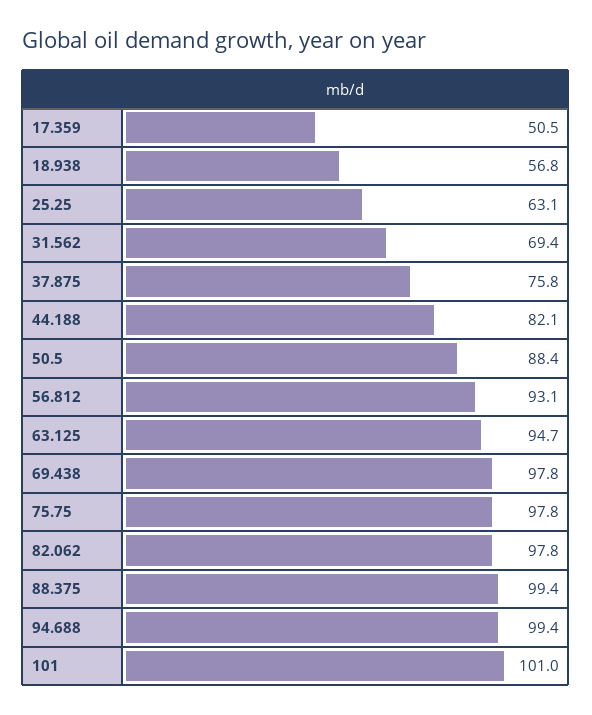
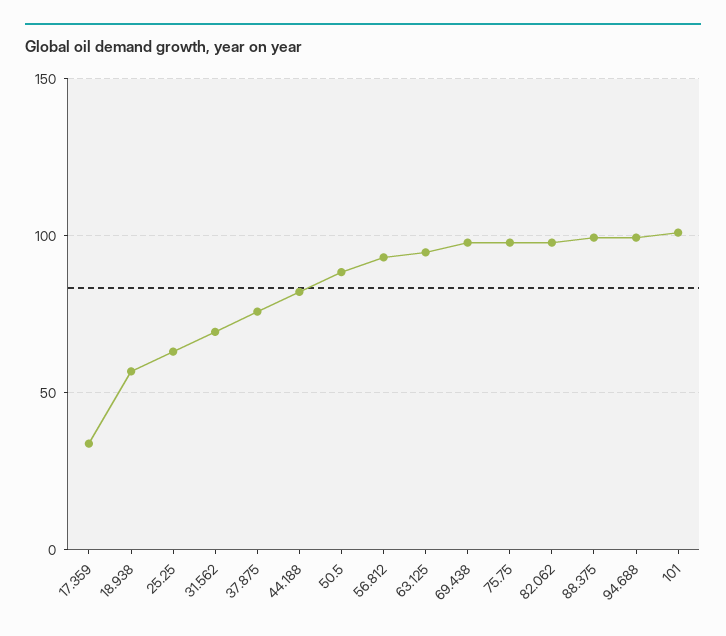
17.359: 50.5 -> 35

